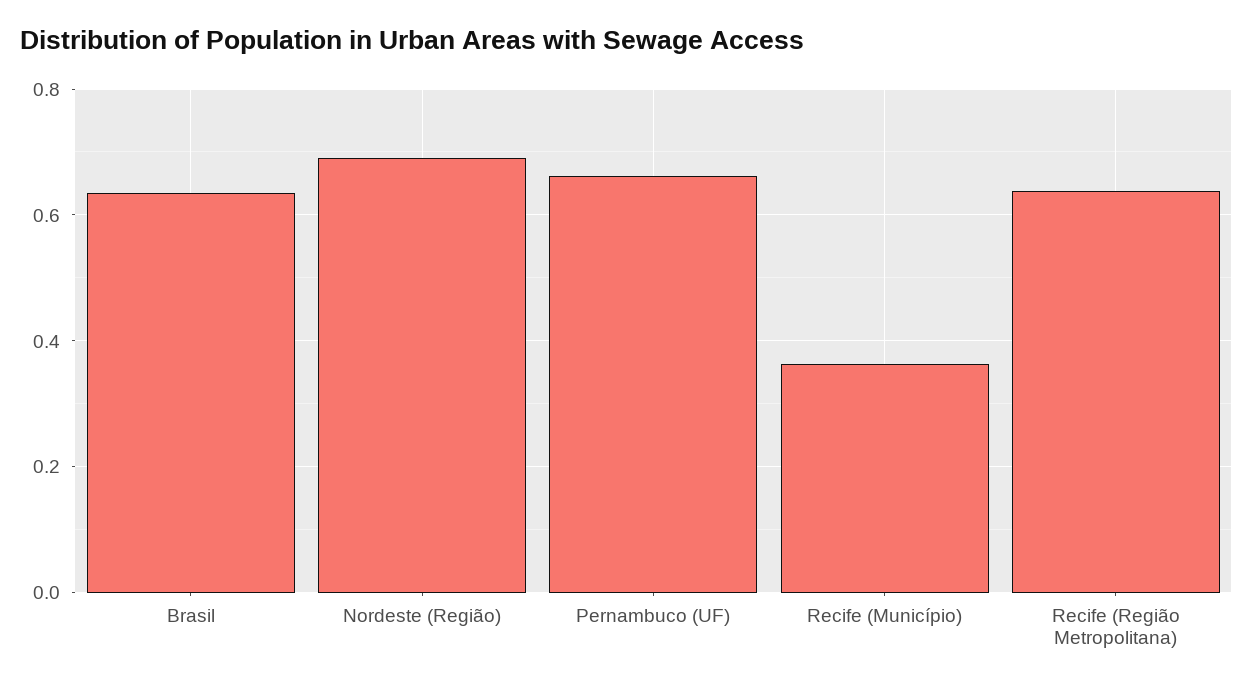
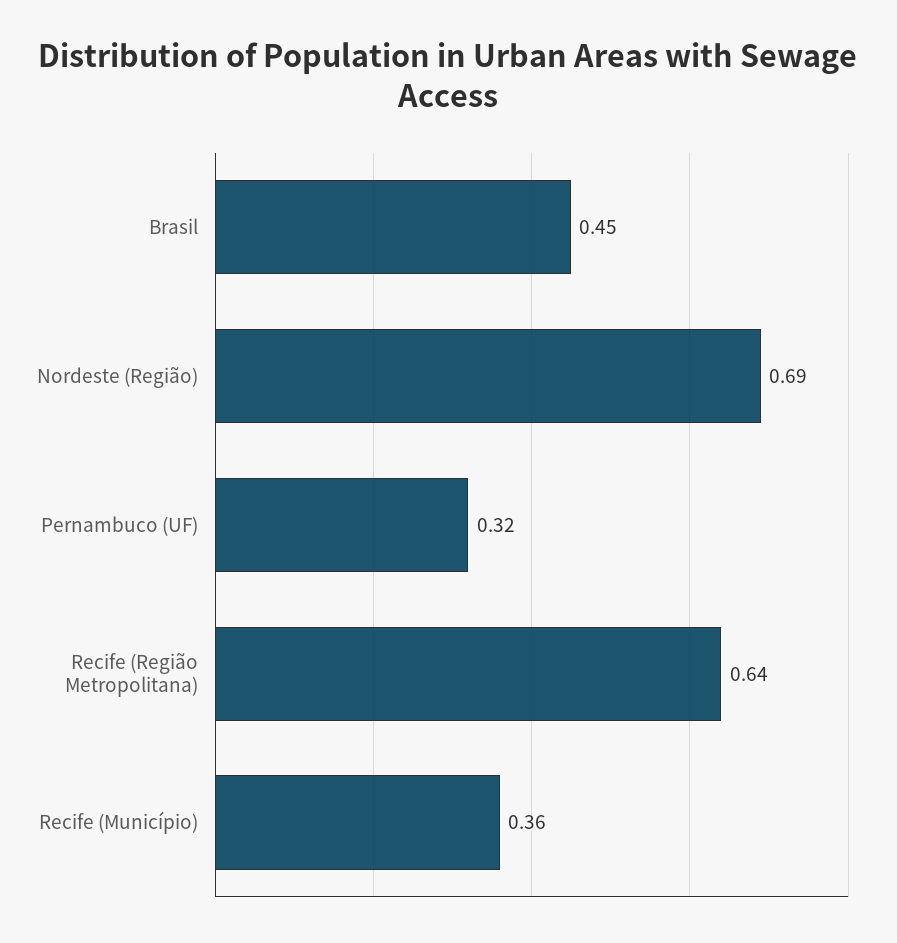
Brasil: 0.64 -> 0.45
Pernambuco (UF): 0.66 -> 0.32

